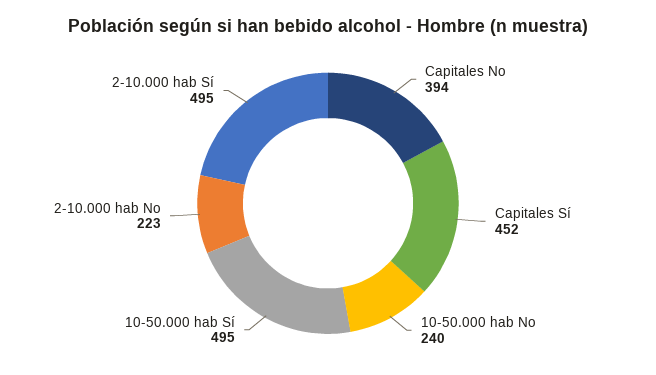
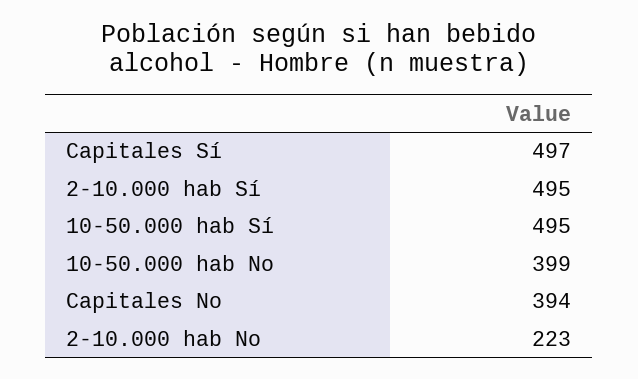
Capitales Sí: 452 -> 497
10-50.000 hab No: 240 -> 399

